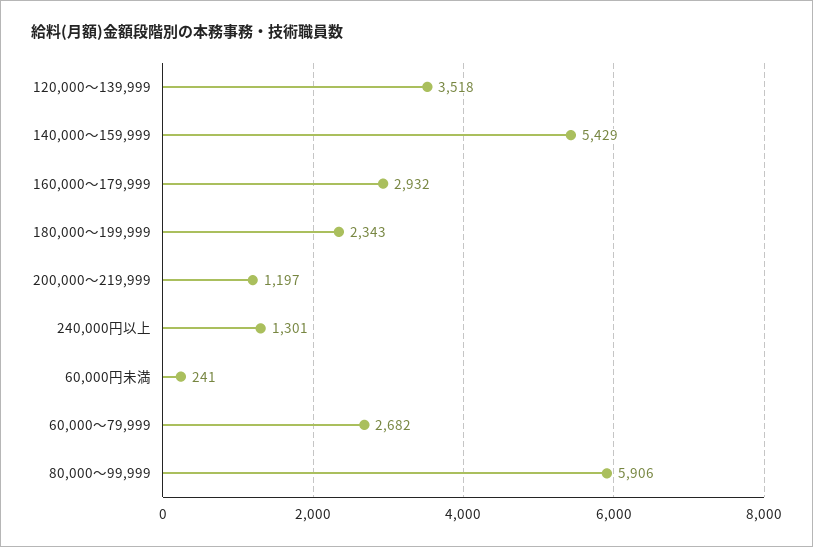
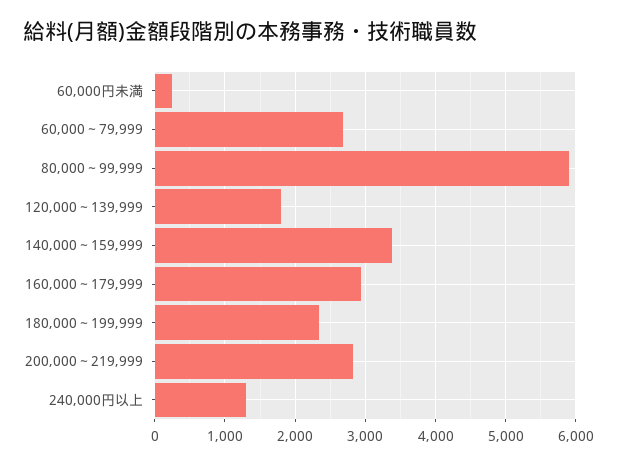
120,000～139,999: 3518 -> 1800
140,000～159,999: 5429 -> 3400
200,000～219,999: 1197 -> 2800

